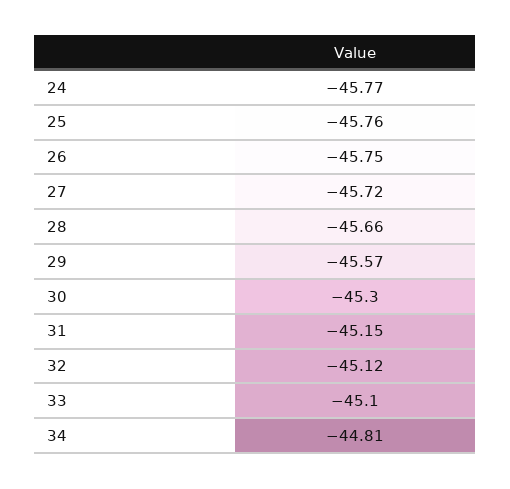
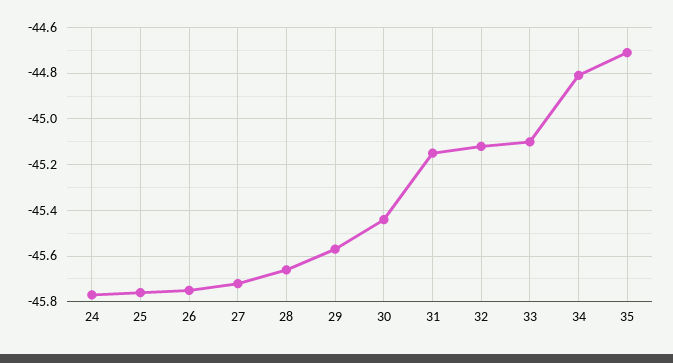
30: -45.3 -> -45.45
35: none -> -44.7

